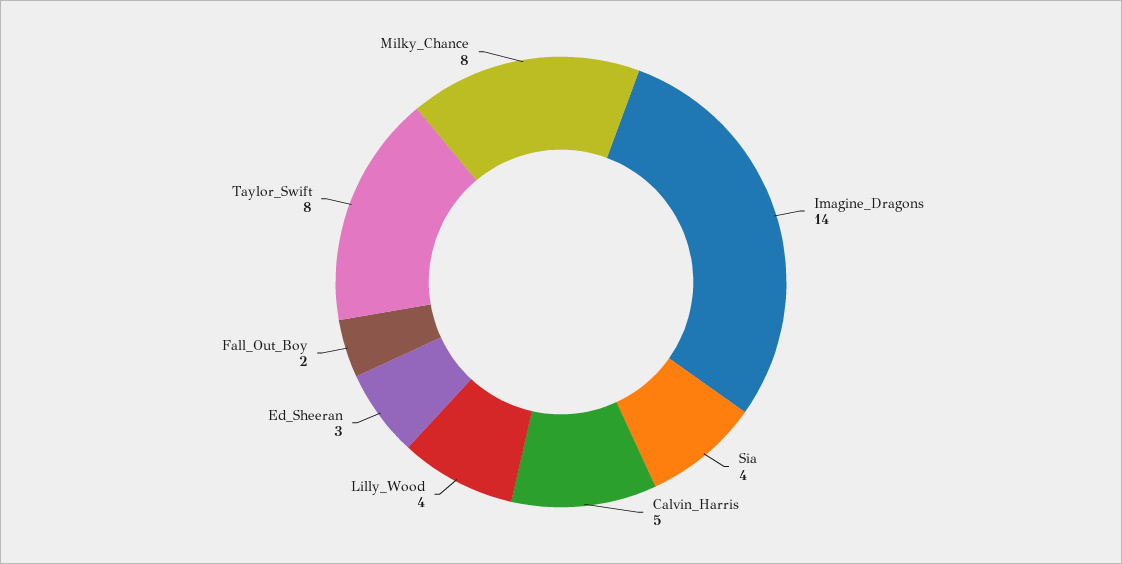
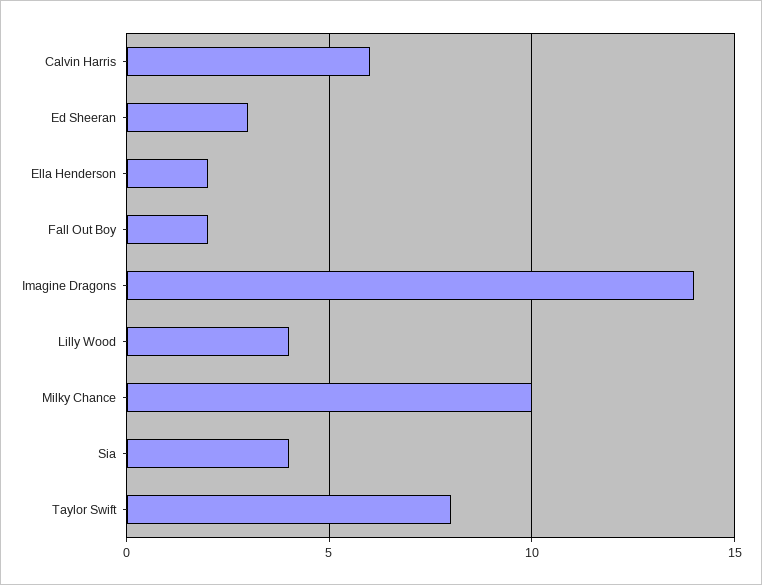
Calvin_Harris: 5 -> 6
Milky_Chance: 8 -> 10
Ella Henderson: none -> 2

